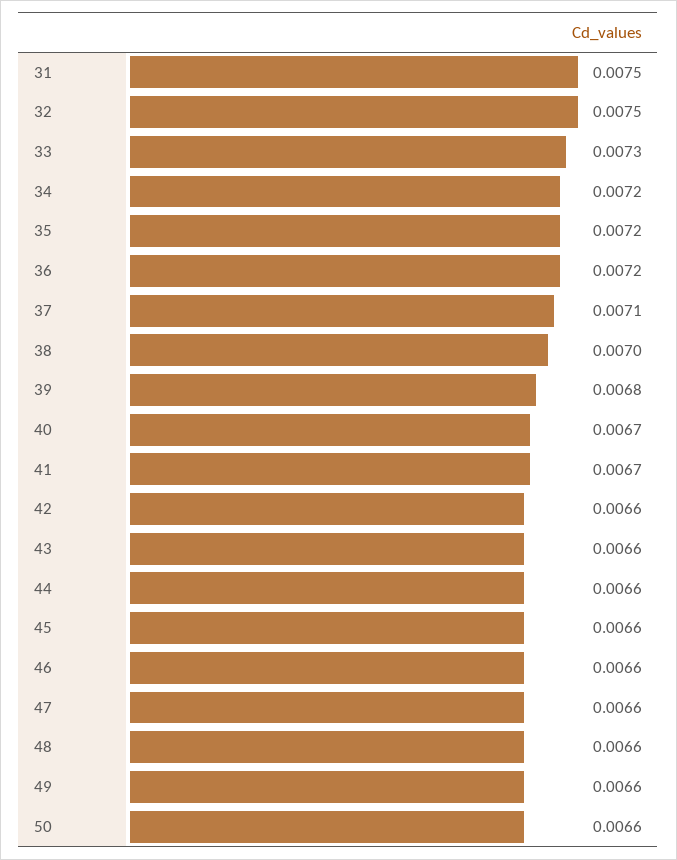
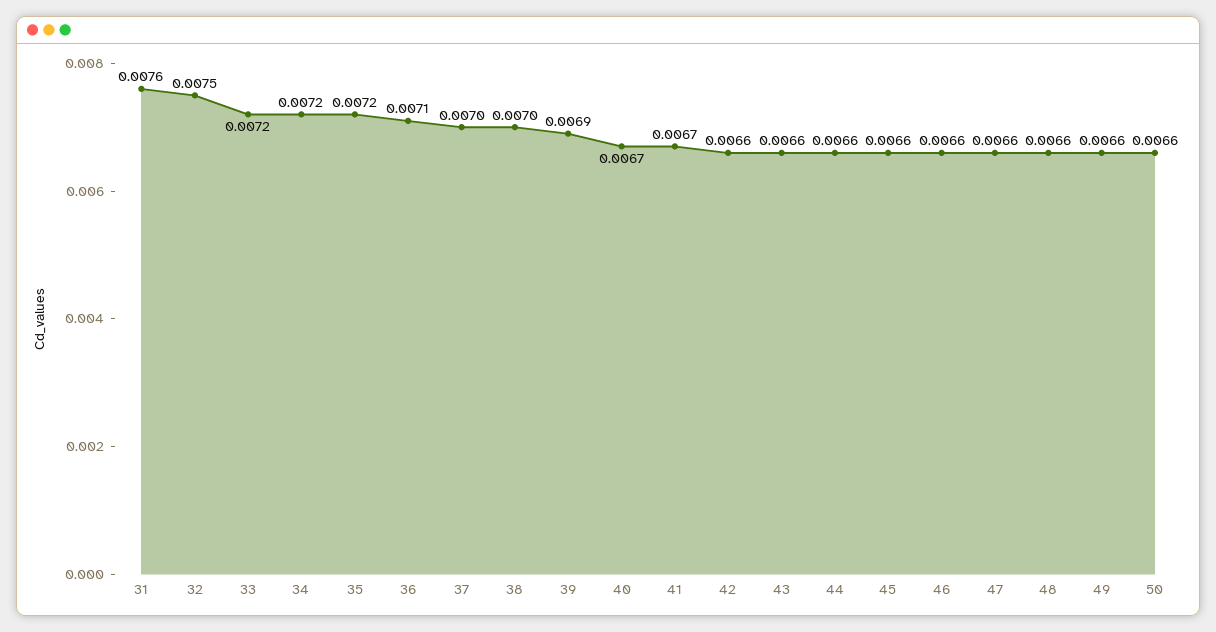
31: 0.0075 -> 0.0076
33: 0.0073 -> 0.0072
36: 0.0072 -> 0.0071
37: 0.0071 -> 0.007
39: 0.0068 -> 0.0069

